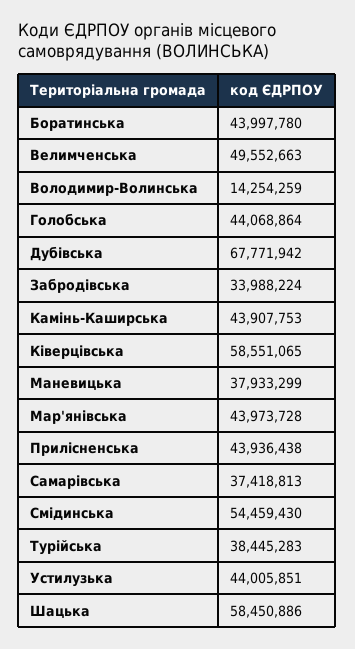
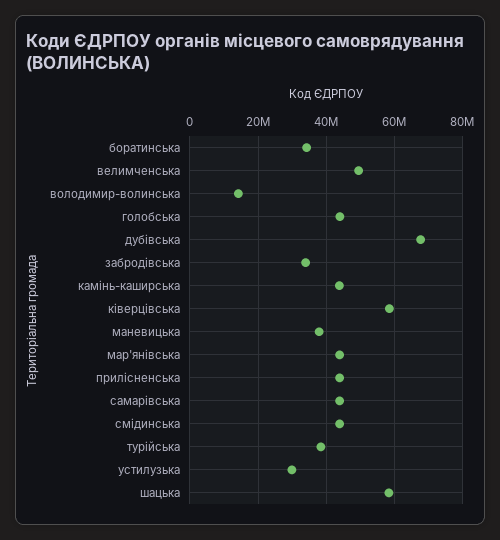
Боратинська: 43997780 -> 34000000
Самарівська: 37418813 -> 44000000
Смідинська: 54459430 -> 44000000
Устилузька: 44005851 -> 30000000

